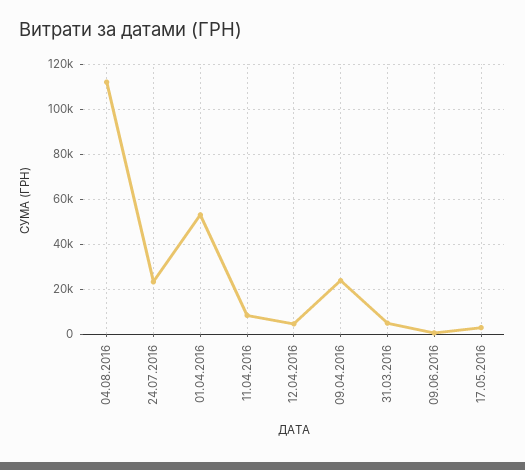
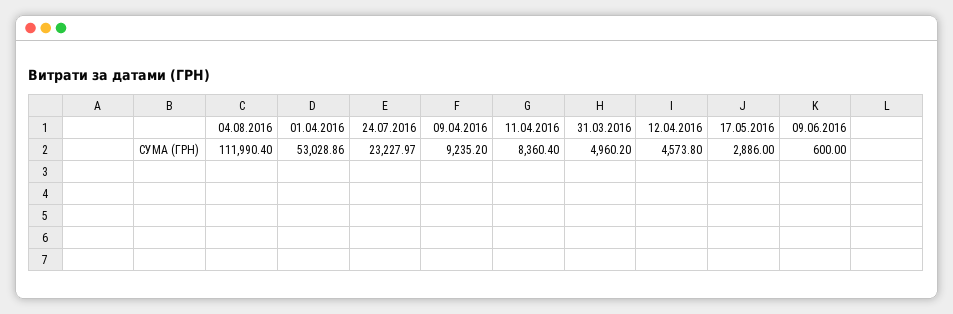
09.04.2016: 25000 -> 9235.2

